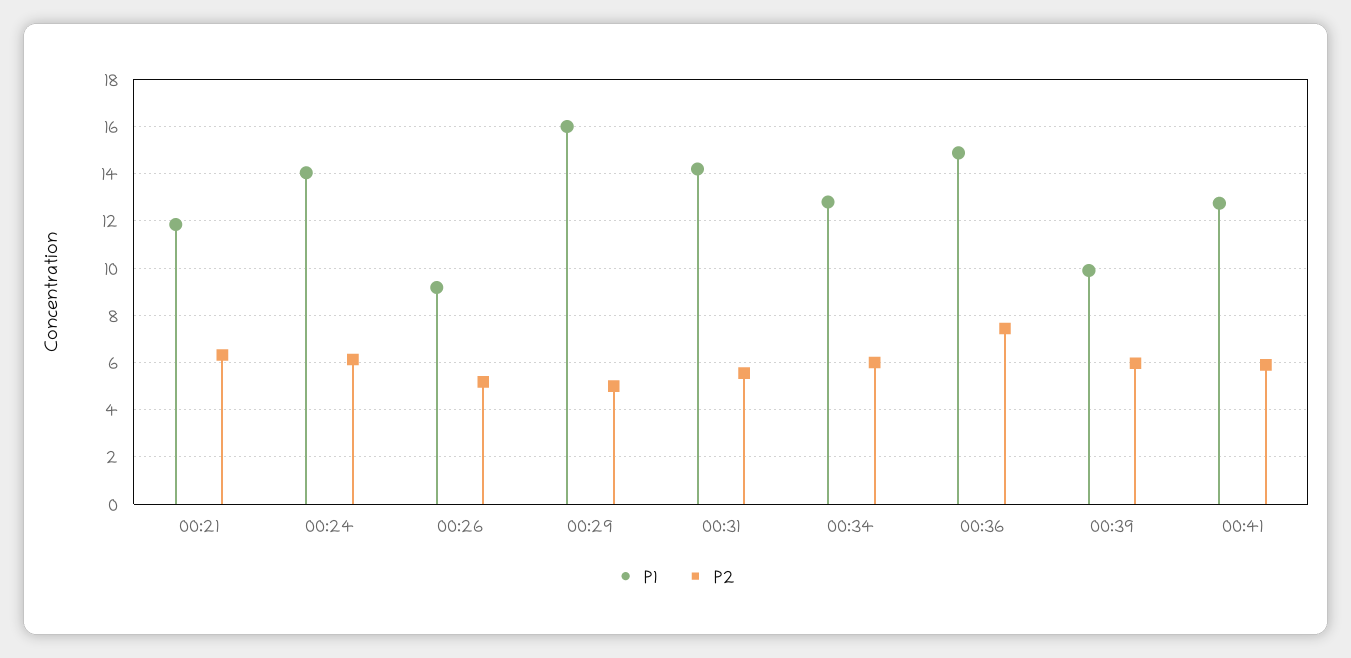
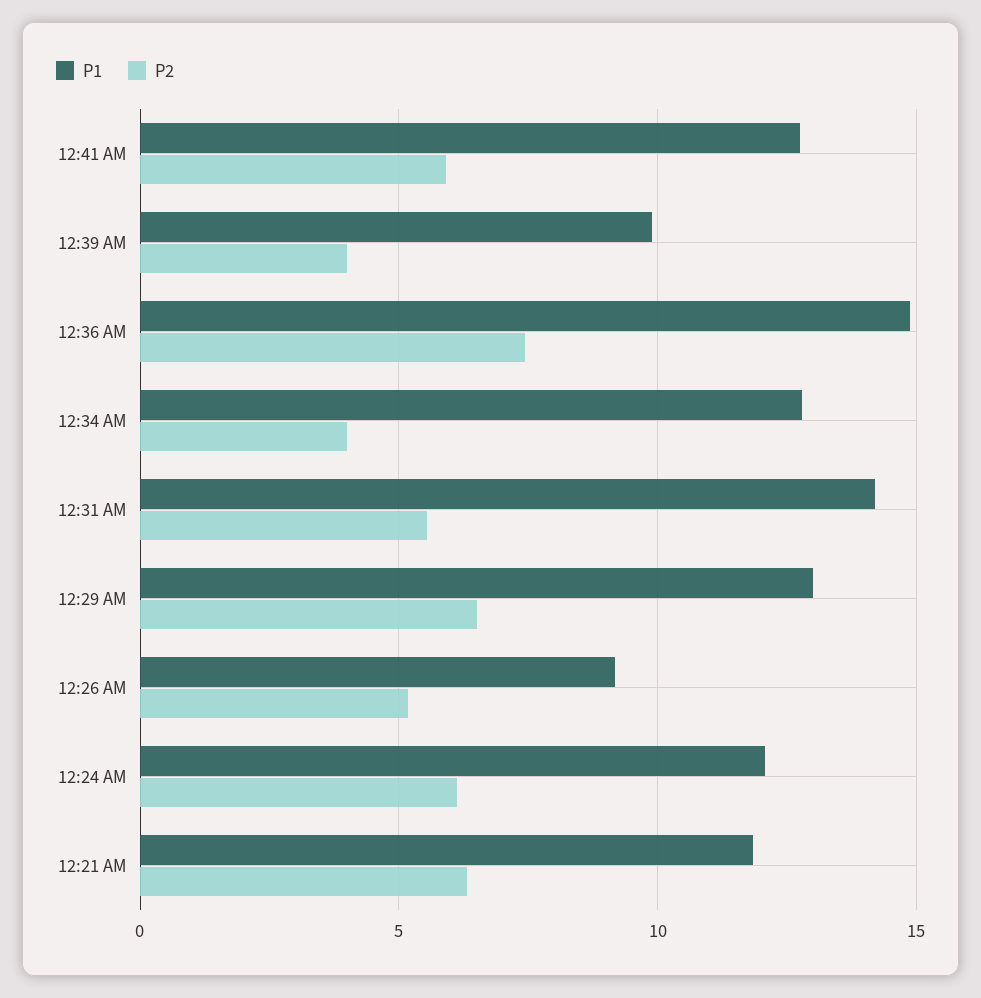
P1, 00:24: 14 -> 12
P1, 00:29: 16 -> 13
P2, 00:29: 5 -> 6.5
P2, 00:34: 6 -> 4
P2, 00:39: 6 -> 4

